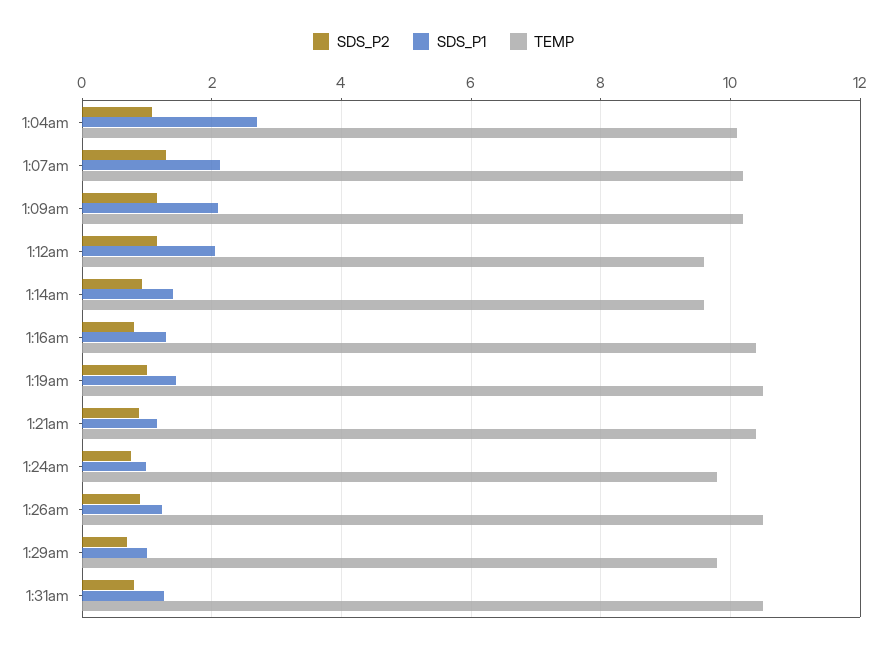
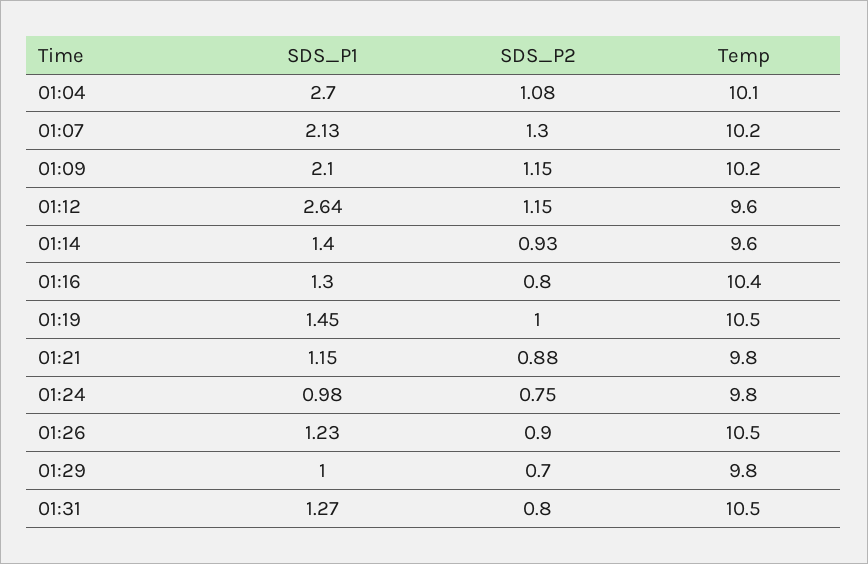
SDS_P1, 1:12am: 2 -> 2.64
TEMP, 1:21am: 10.4 -> 9.8

